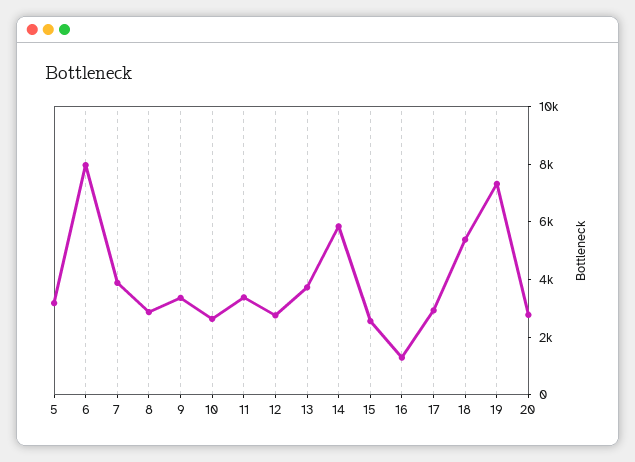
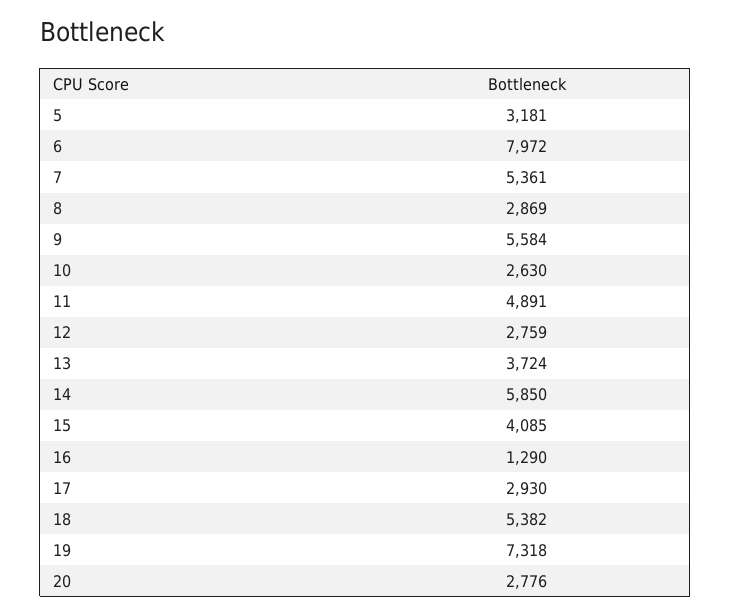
7: 4000 -> 5361
9: 3500 -> 5584
11: 3500 -> 4891
15: 2500 -> 4085

